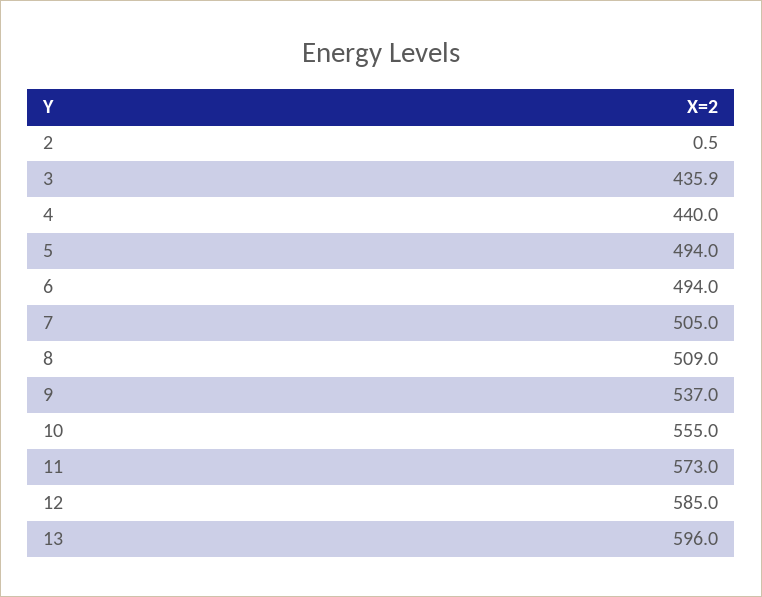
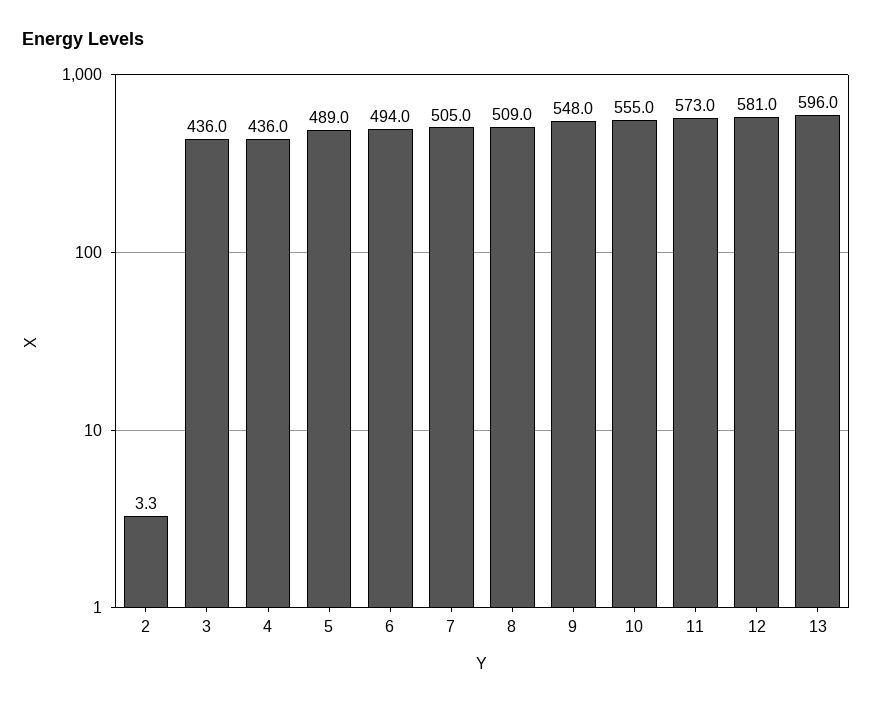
2: 0.5 -> 3.3
3: 435.9 -> 436
4: 440 -> 436
5: 494 -> 489
9: 537 -> 548
12: 585 -> 581

